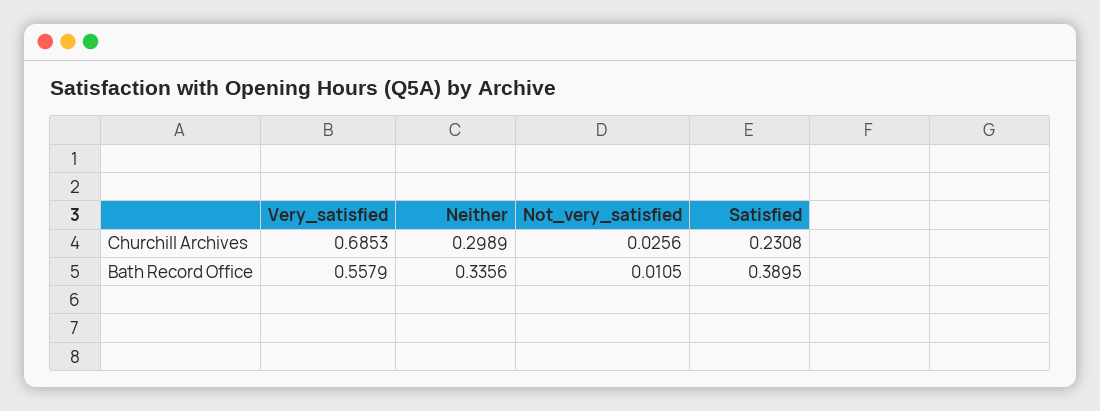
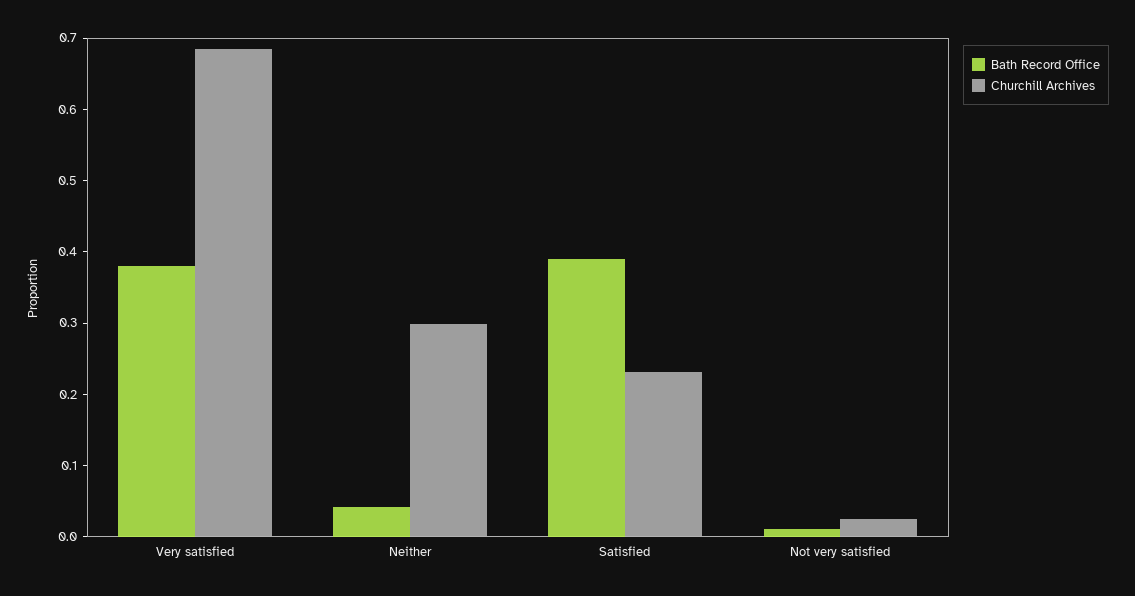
Bath Record Office, Very_satisfied: 0.5579 -> 0.38
Bath Record Office, Neither: 0.3356 -> 0.04

